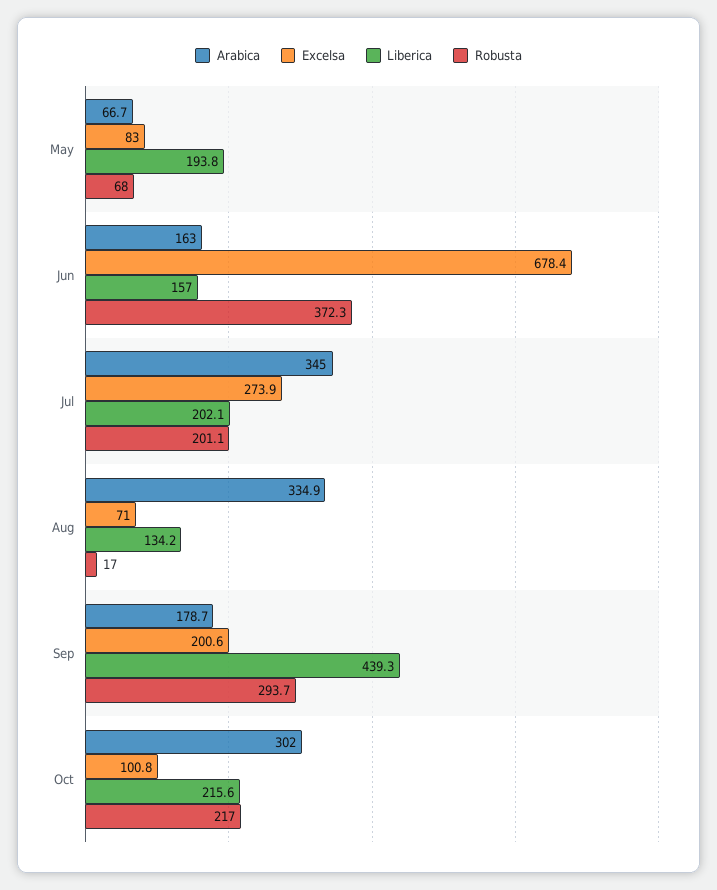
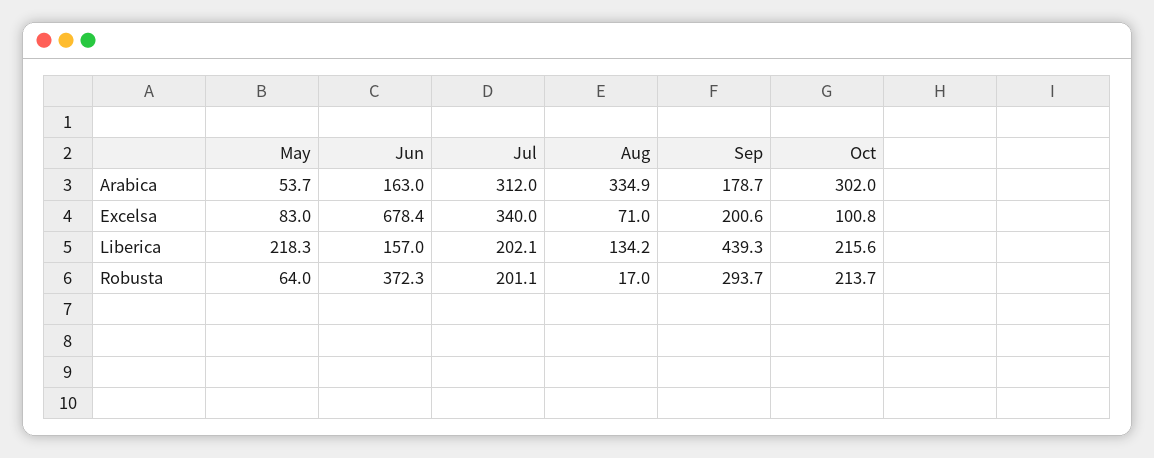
Arabica, May: 66.7 -> 53.7
Liberica, May: 193.8 -> 218.3
Robusta, May: 68 -> 64
Arabica, Jul: 345 -> 312
Excelsa, Jul: 273.9 -> 340
Robusta, Oct: 217 -> 213.7

